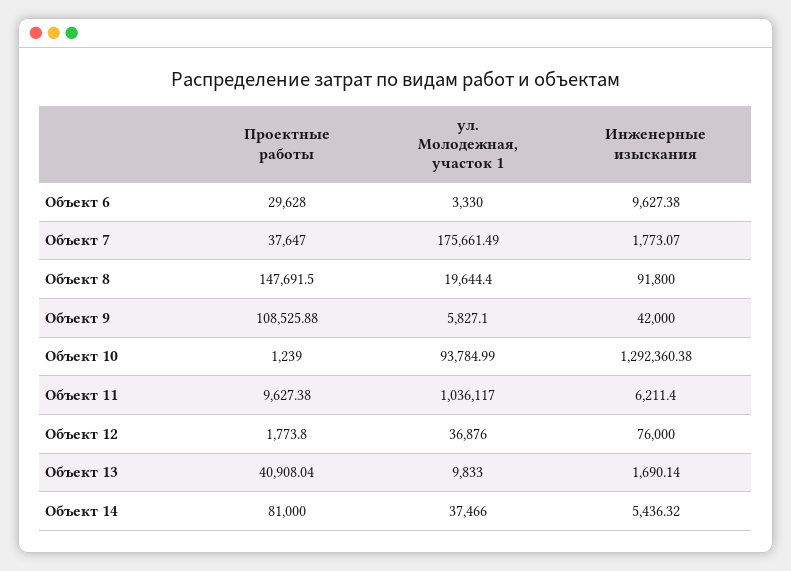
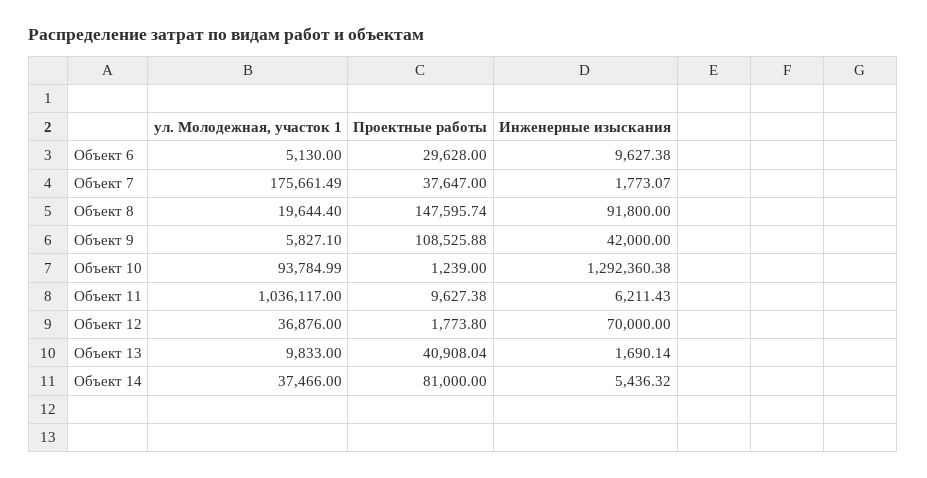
ул. Молодежная, участок 1, Объект 6: 3330 -> 5130
Проектные работы, Объект 8: 147691.5 -> 147595.74
Инженерные изыскания, Объект 11: 6211.4 -> 6211.43
Инженерные изыскания, Объект 12: 76000 -> 70000

